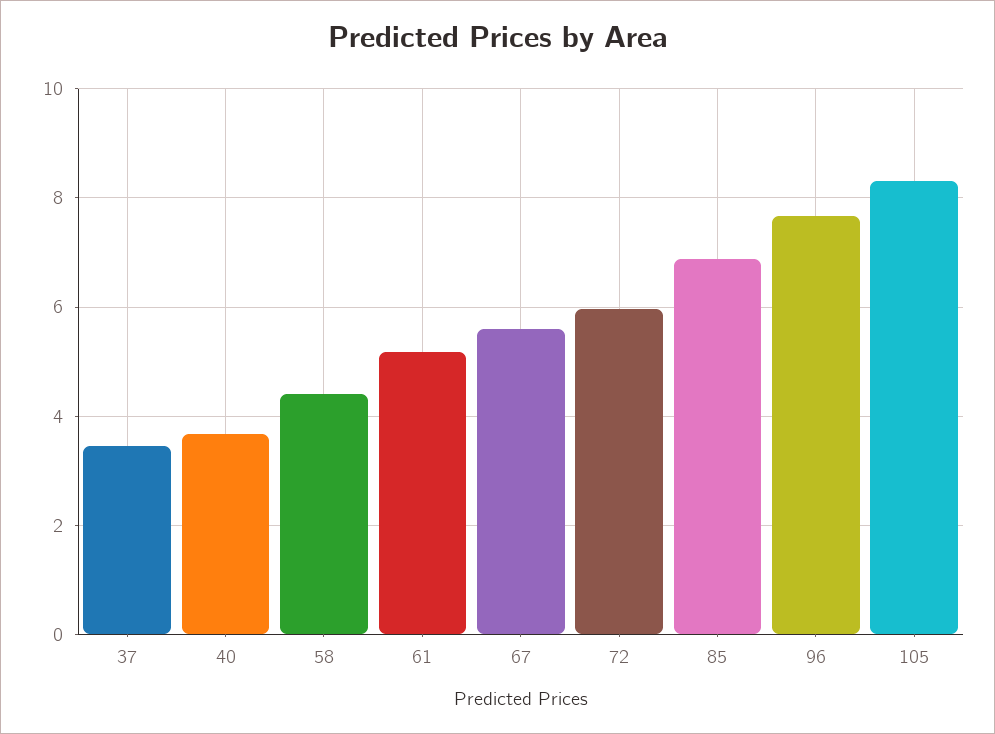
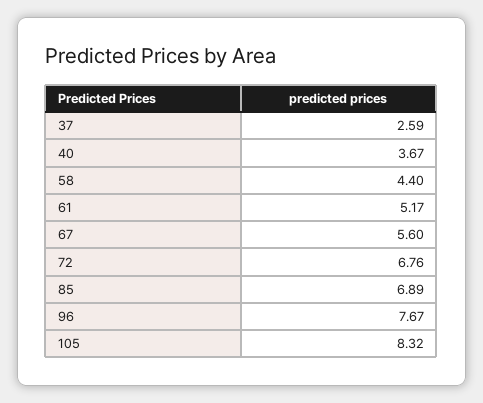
37: 3.4 -> 2.59
72: 6 -> 6.76

